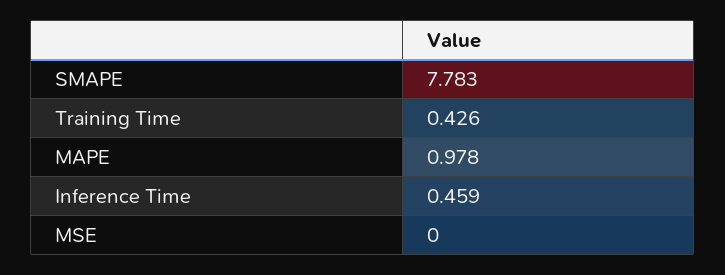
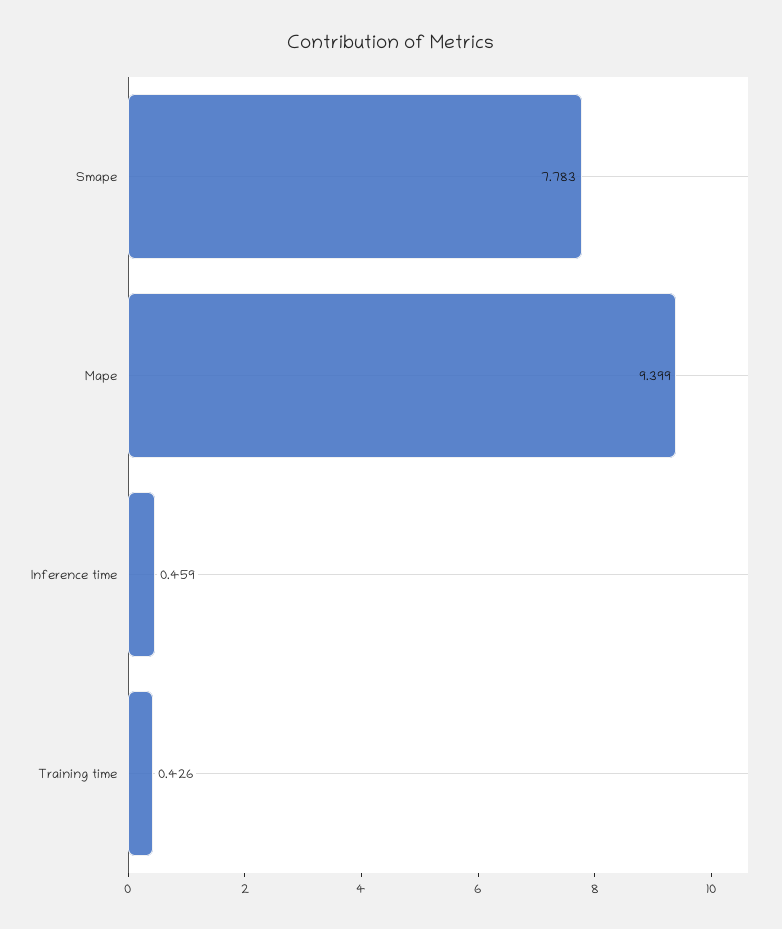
MAPE: 0.978 -> 9.399
MSE: 0 -> none

